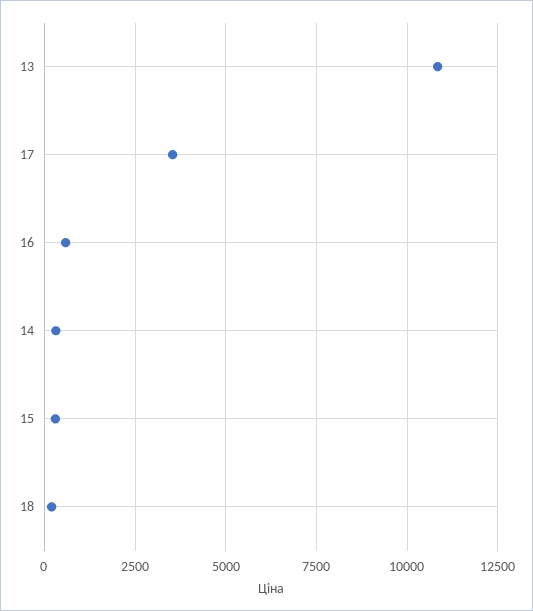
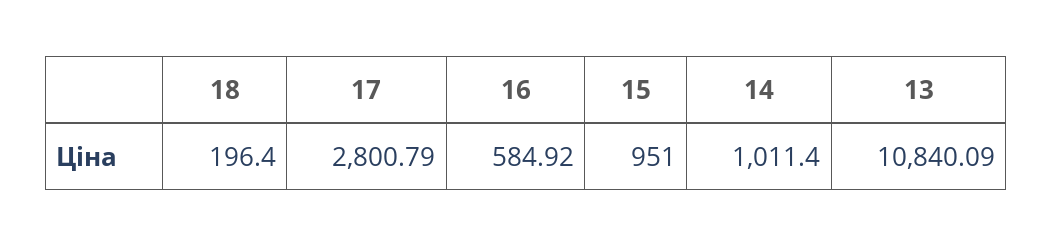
17: 3500 -> 2800.79
14: 250 -> 1011.4
15: 250 -> 951

